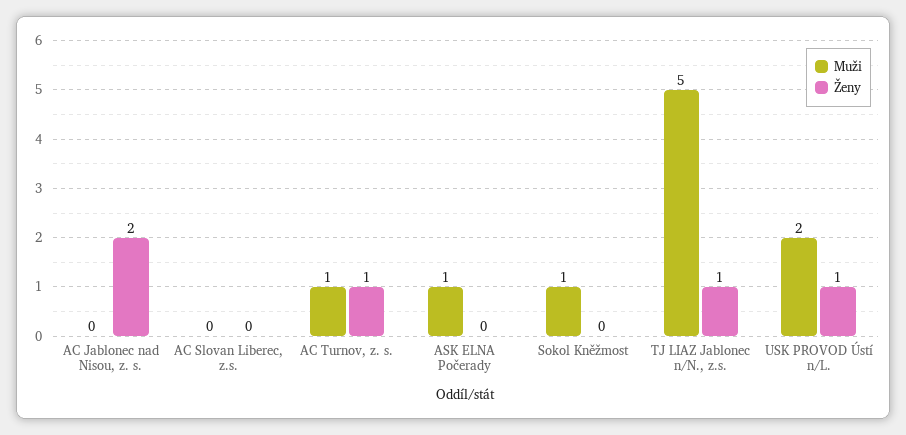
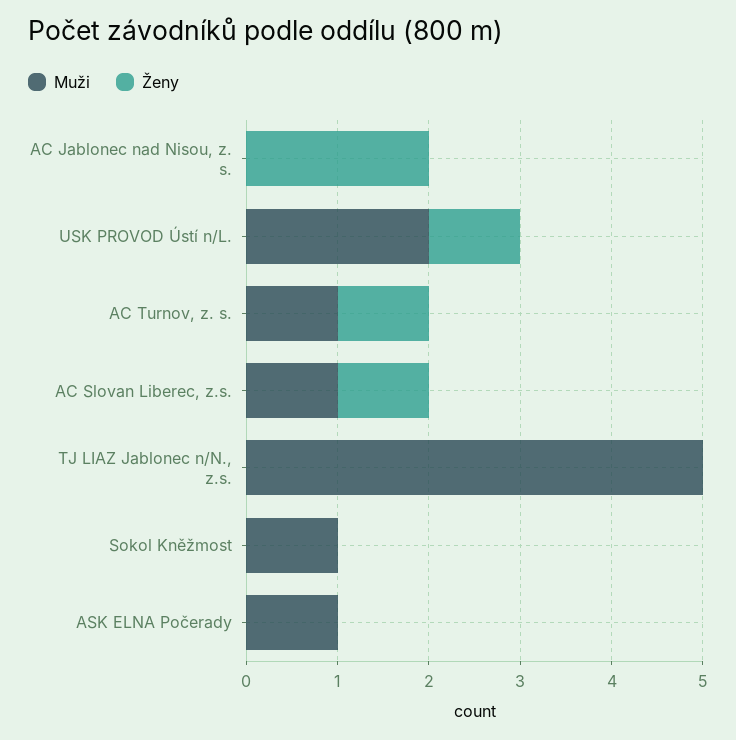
Muži, AC Slovan Liberec, z.s.: 0 -> 1
Ženy, AC Slovan Liberec, z.s.: 0 -> 1
Ženy, TJ LIAZ Jablonec n/N., z.s.: 1 -> 0

